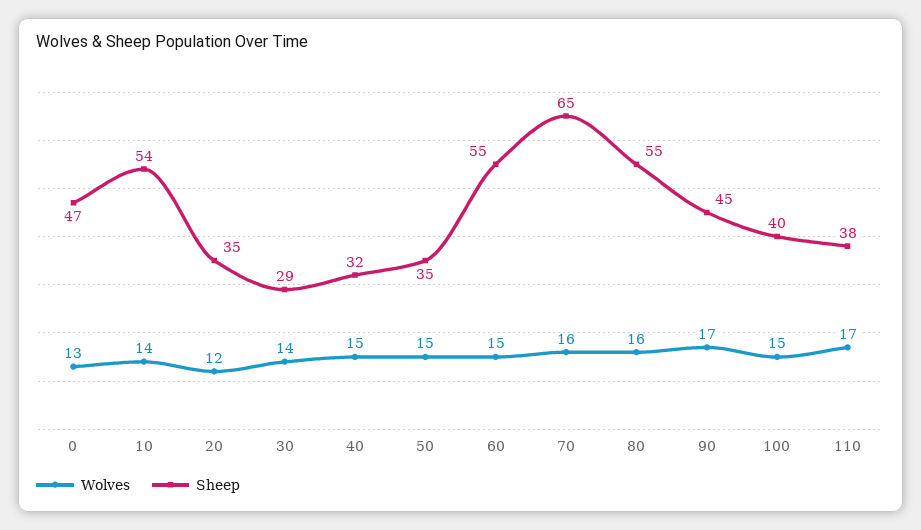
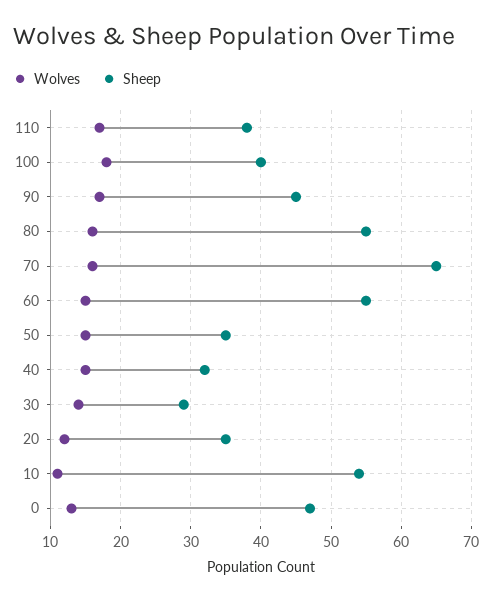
Wolves, 10: 14 -> 11
Wolves, 100: 15 -> 18

